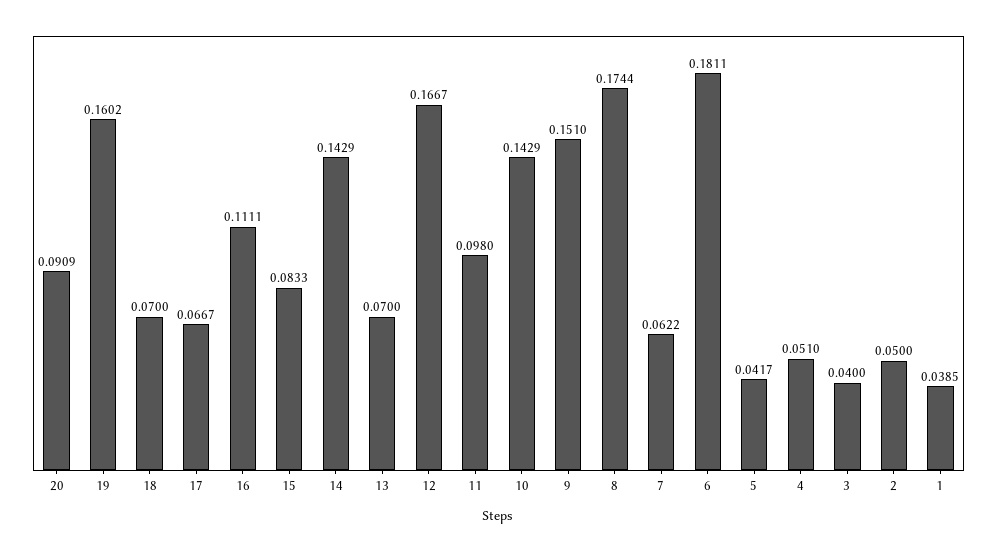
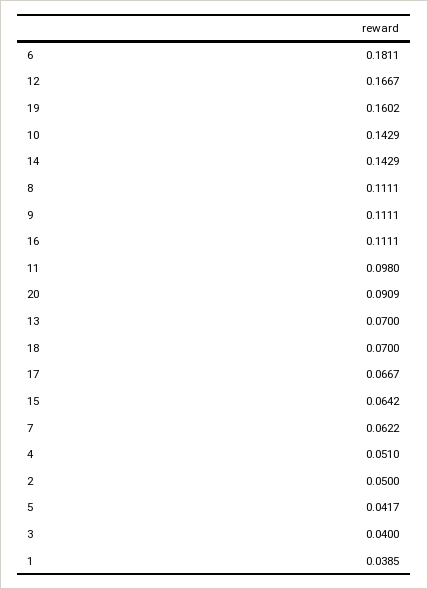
15: 0.0833 -> 0.0642
9: 0.151 -> 0.1111
8: 0.1744 -> 0.1111

